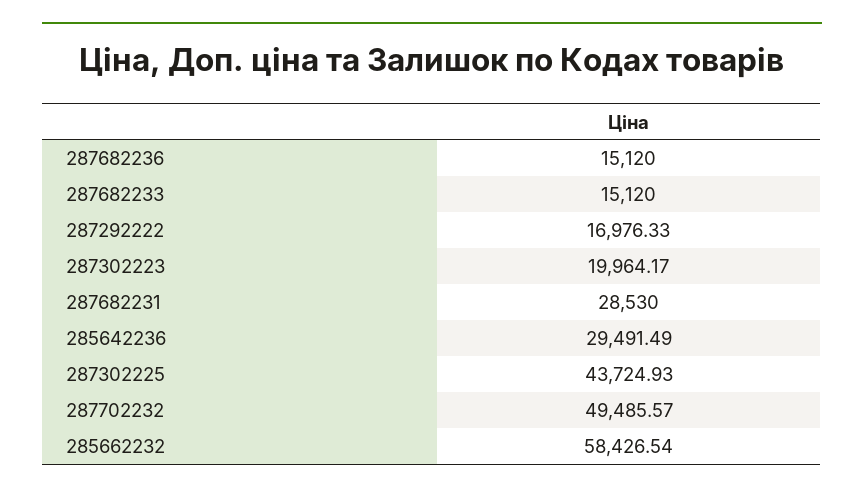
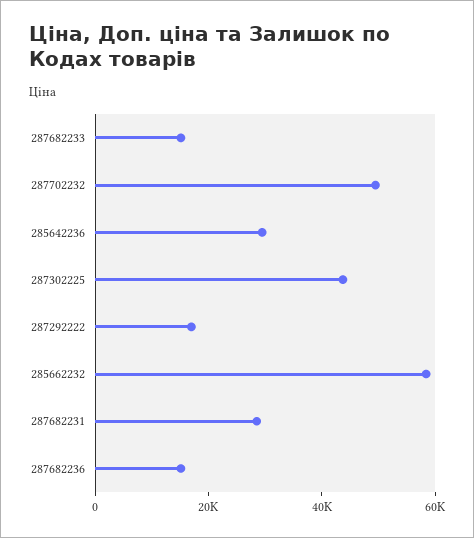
287302223: 19964.17 -> none

